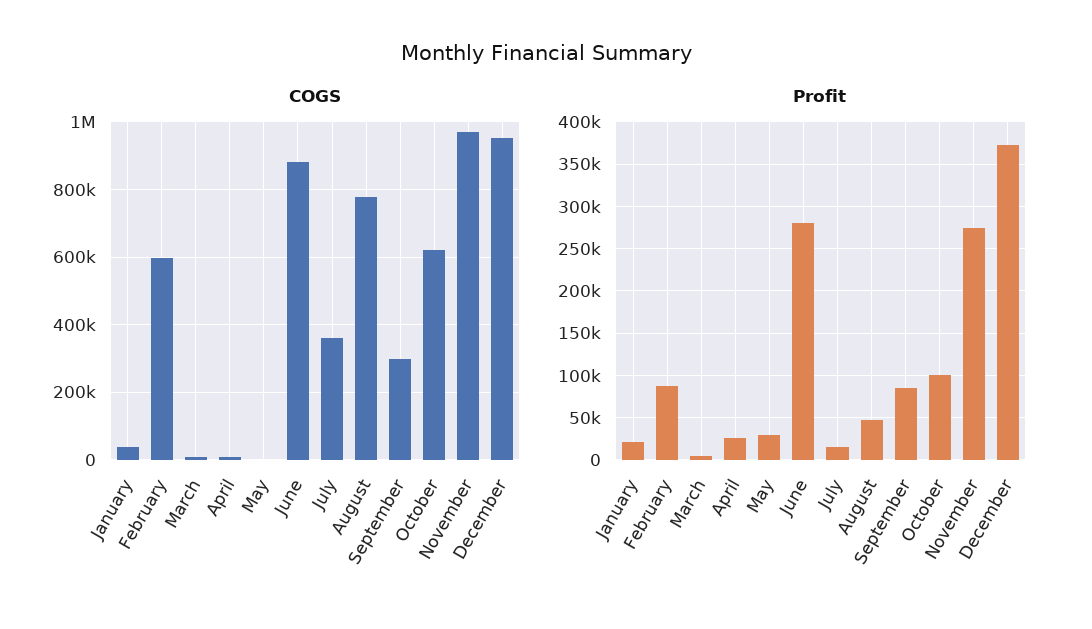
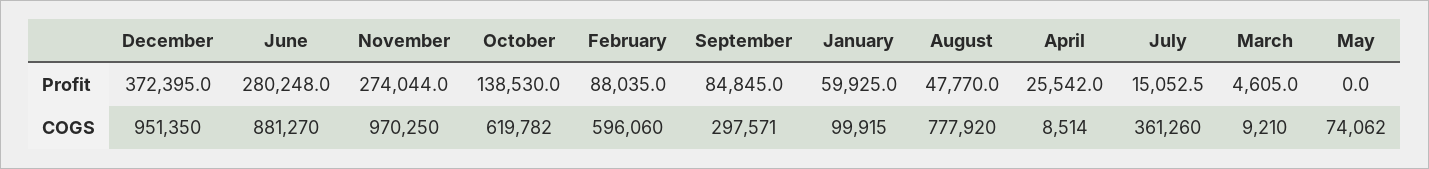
COGS, January: 40000 -> 99915
COGS, May: 0 -> 74062
Profit, January: 20000 -> 59925
Profit, May: 30000 -> 0
Profit, October: 100000 -> 138530

